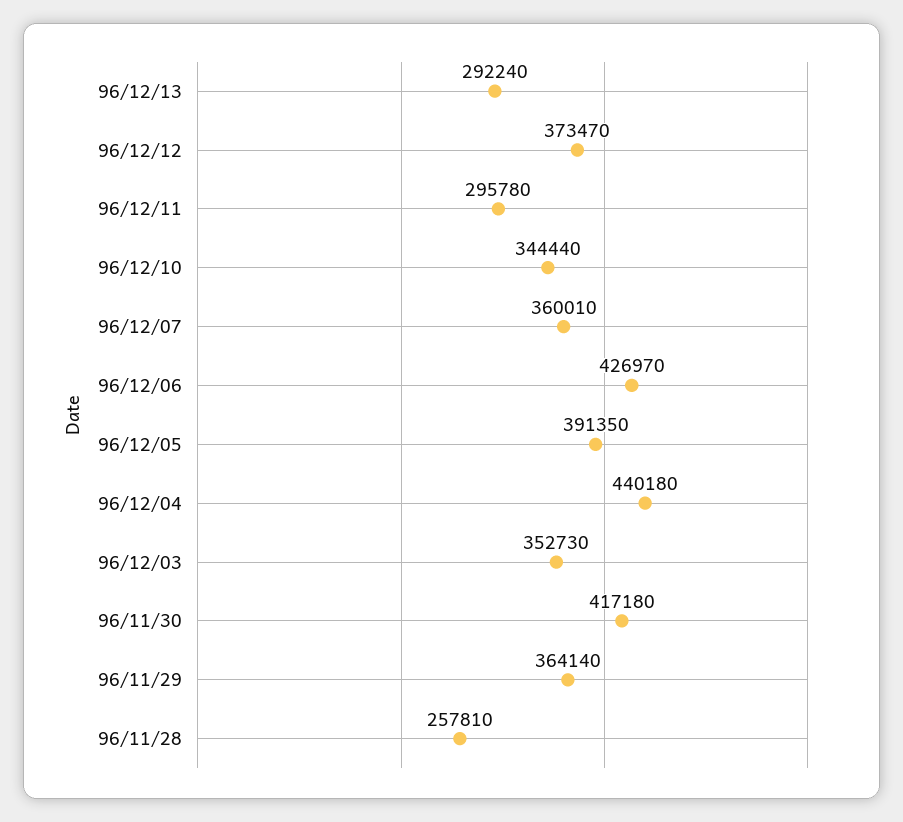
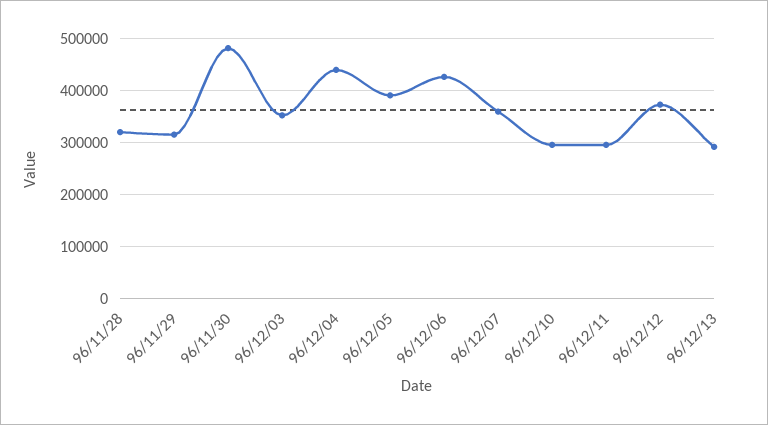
96/12/10: 344440 -> 300000
96/11/30: 417180 -> 480000
96/11/29: 364140 -> 320000
96/11/28: 257810 -> 320000

